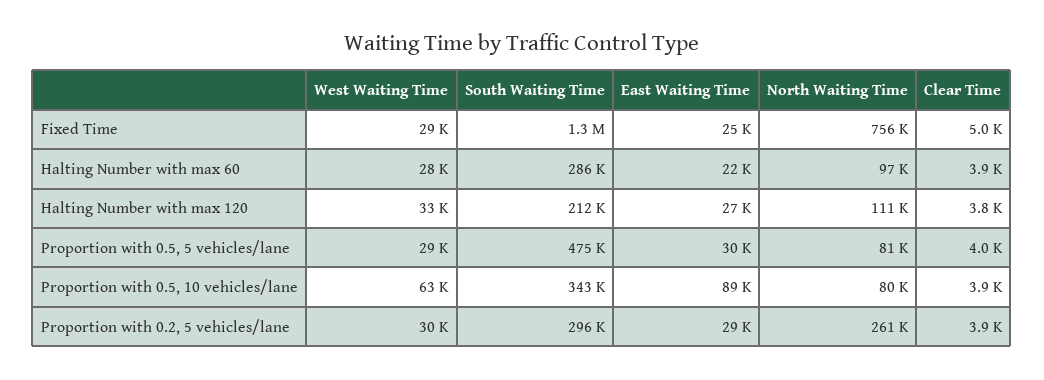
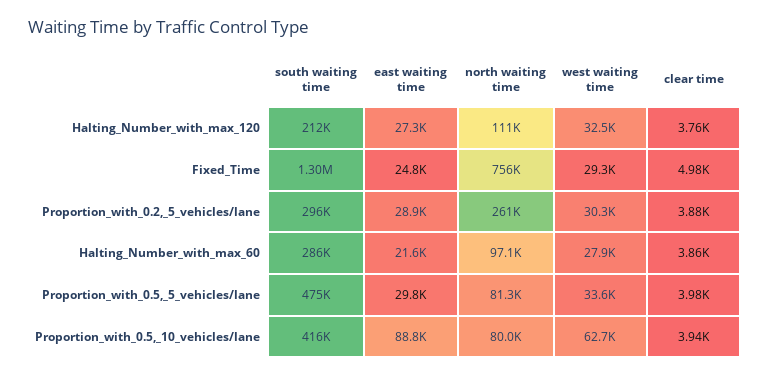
West Waiting Time, Proportion with 0.5, 5 vehicles/lane: 29000 -> 33600
South Waiting Time, Proportion with 0.5, 10 vehicles/lane: 343000 -> 416000

